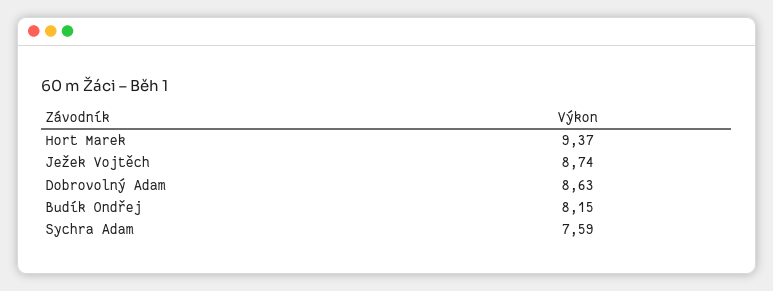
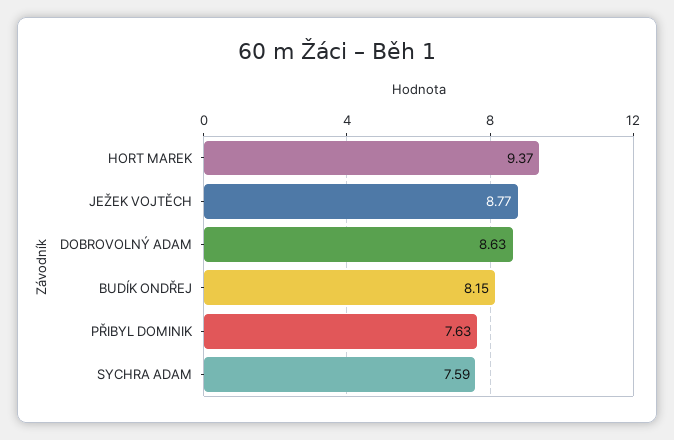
Ježek Vojtěch: 8.74 -> 8.77
PŘIBYL DOMINIK: none -> 7.63

